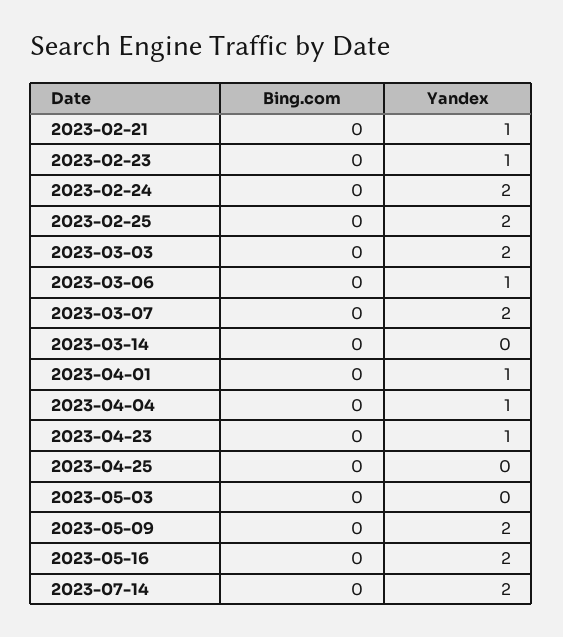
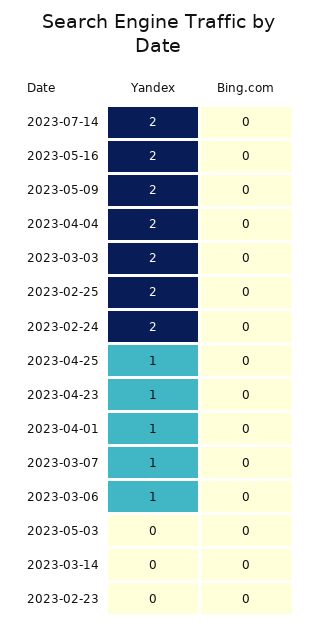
Bing.com, 2023-02-21: 0 -> none
Yandex, 2023-02-21: 1 -> none
Yandex, 2023-02-23: 1 -> 0
Yandex, 2023-03-07: 2 -> 1
Yandex, 2023-04-04: 1 -> 2
Yandex, 2023-04-25: 0 -> 1

